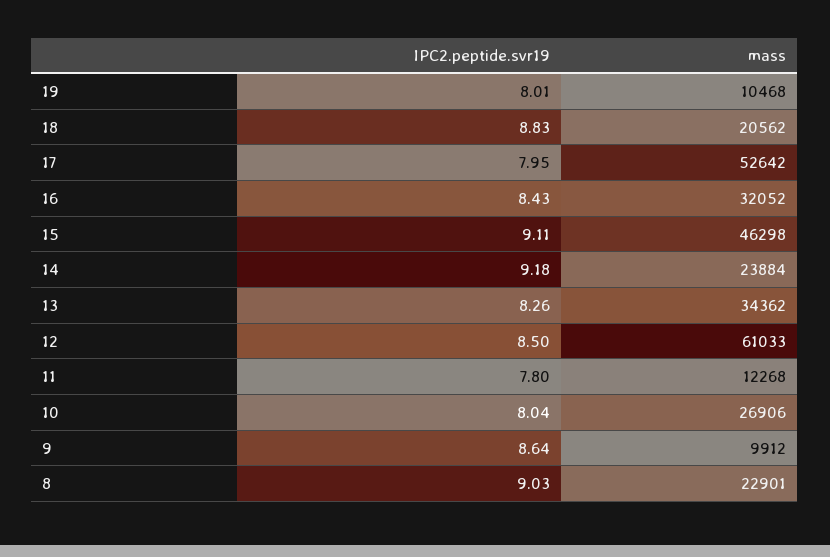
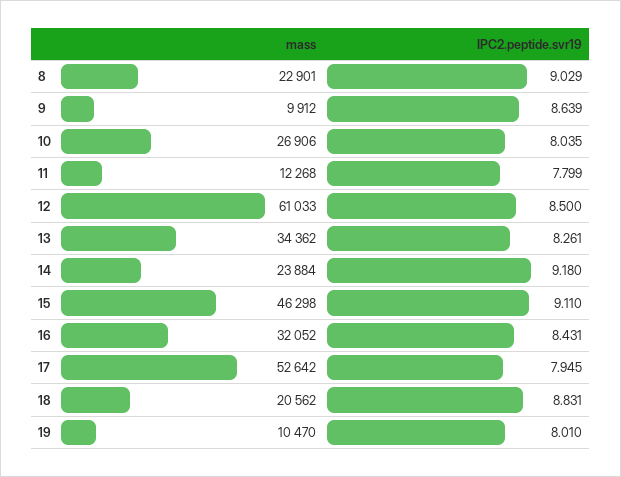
mass, 19: 10468 -> 10470

